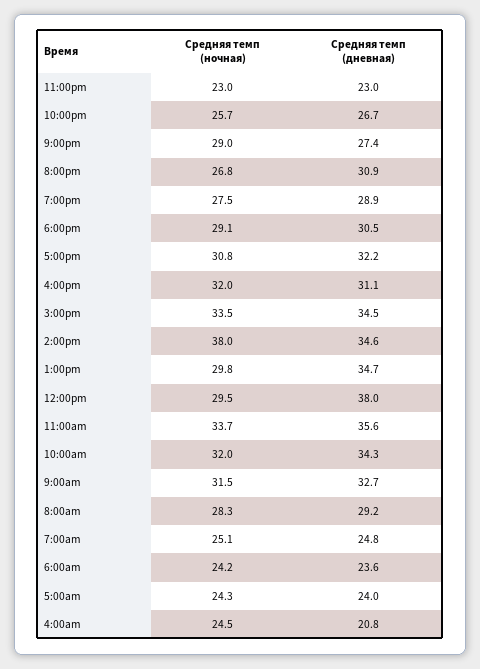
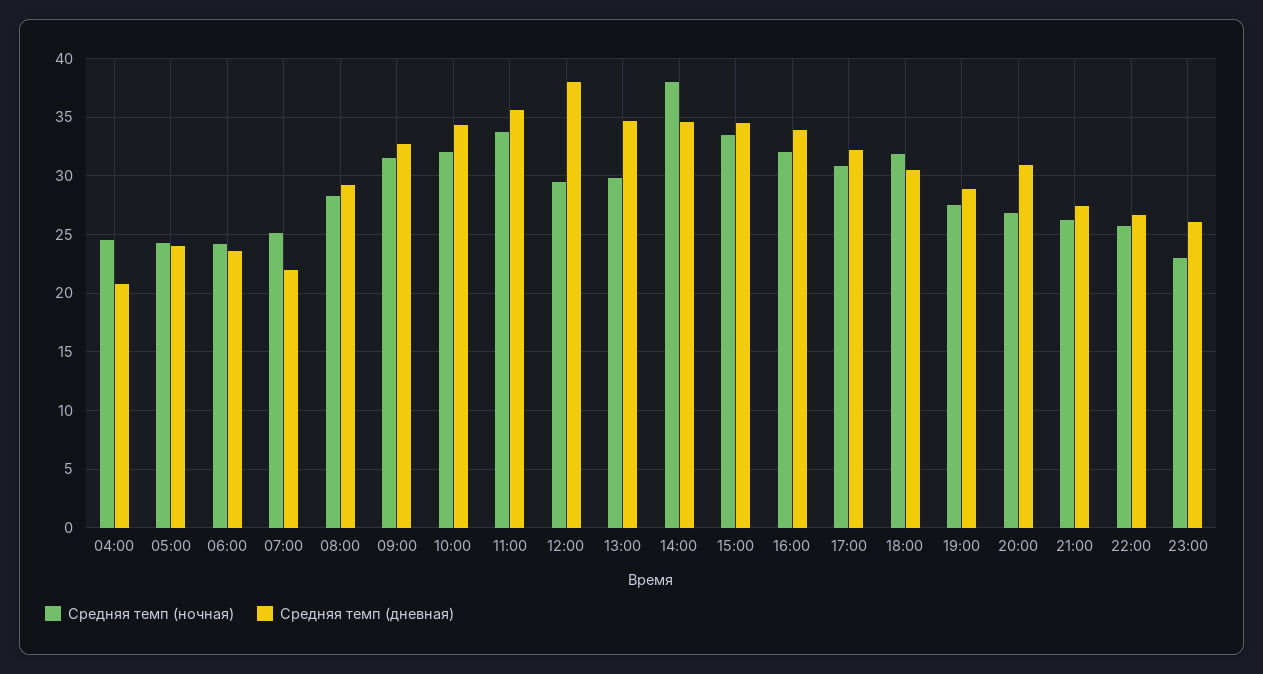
Средняя темп (дневная), 11:00pm: 23 -> 26
Средняя темп (ночная), 9:00pm: 29 -> 26
Средняя темп (ночная), 6:00pm: 29.1 -> 32
Средняя темп (дневная), 4:00pm: 31.1 -> 34
Средняя темп (дневная), 7:00am: 24.8 -> 22

